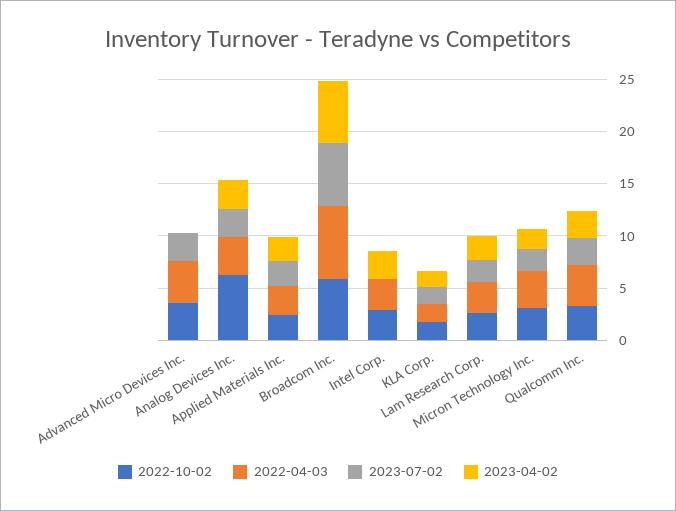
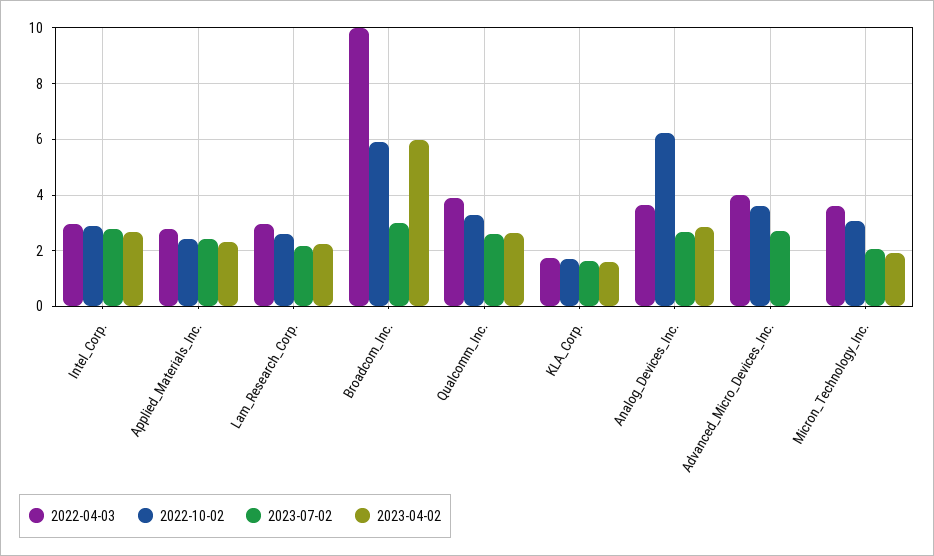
2022-04-03, Broadcom Inc.: 7 -> 10
2023-07-02, Broadcom Inc.: 6 -> 3
2023-07-02, Intel Corp.: 0 -> 2.75

